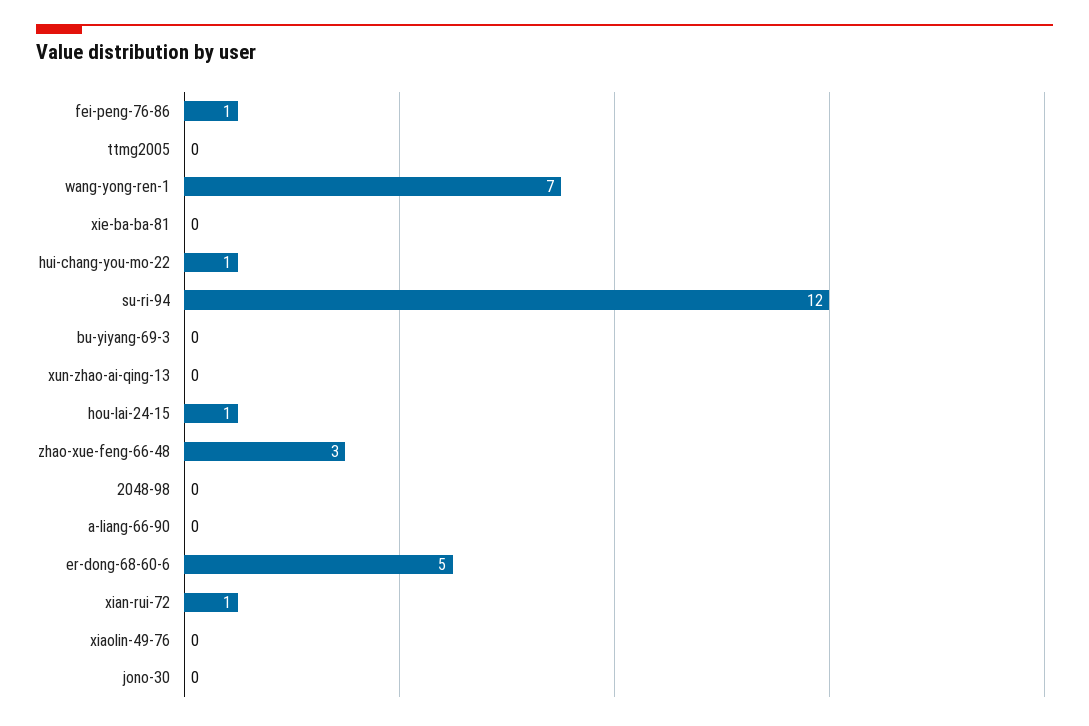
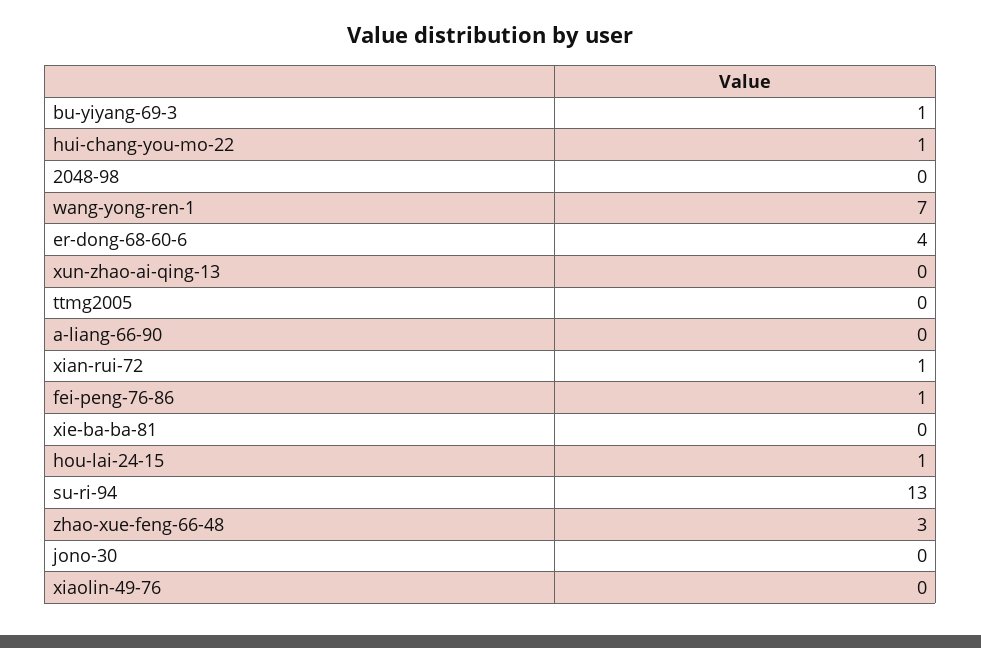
su-ri-94: 12 -> 13
bu-yiyang-69-3: 0 -> 1
er-dong-68-60-6: 5 -> 4

